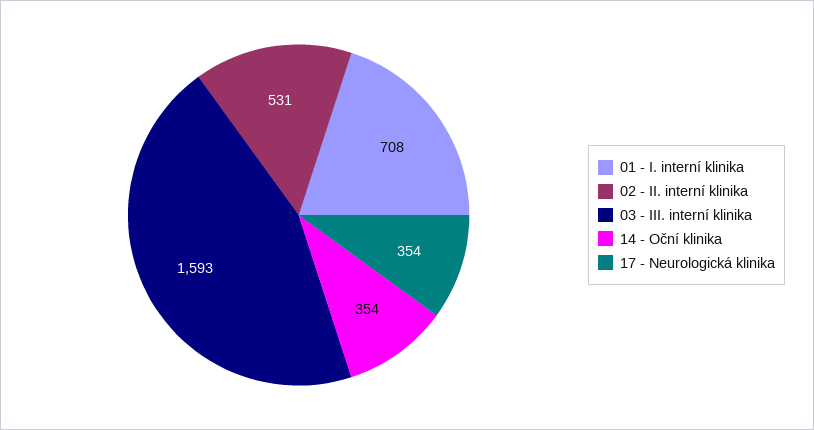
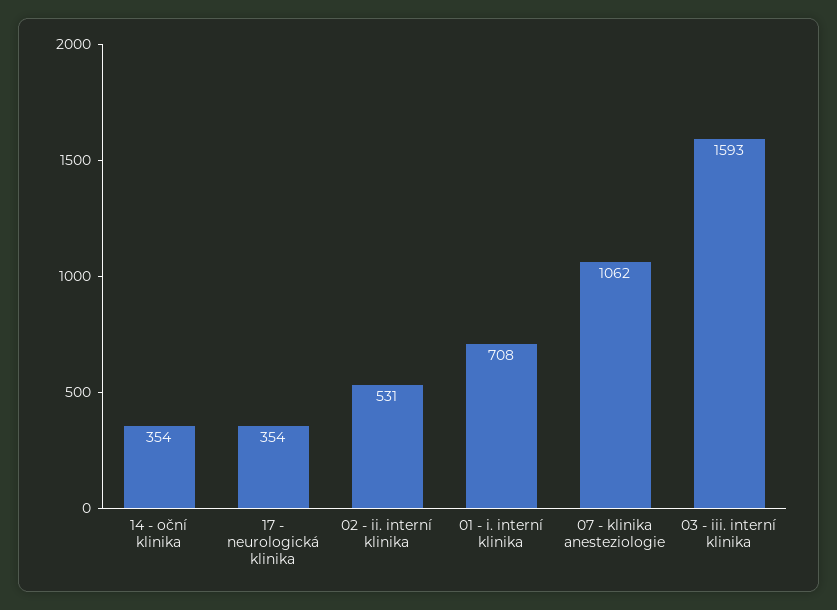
07 - klinika anesteziologie: none -> 1062

